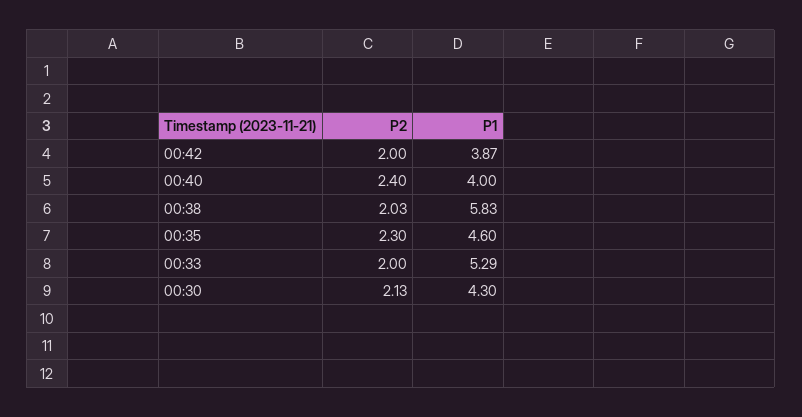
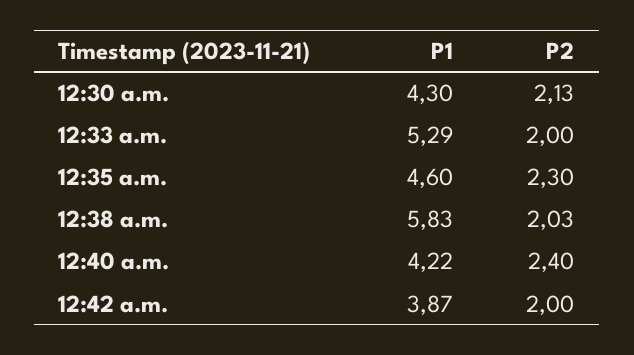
P1, 00:40: 4 -> 4.22

